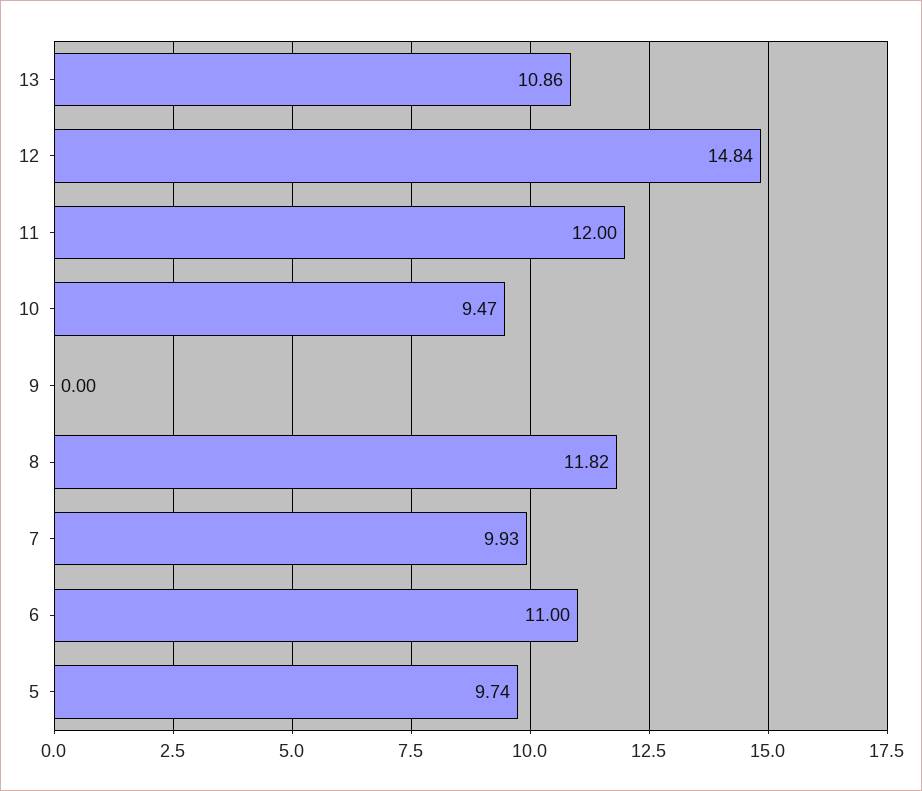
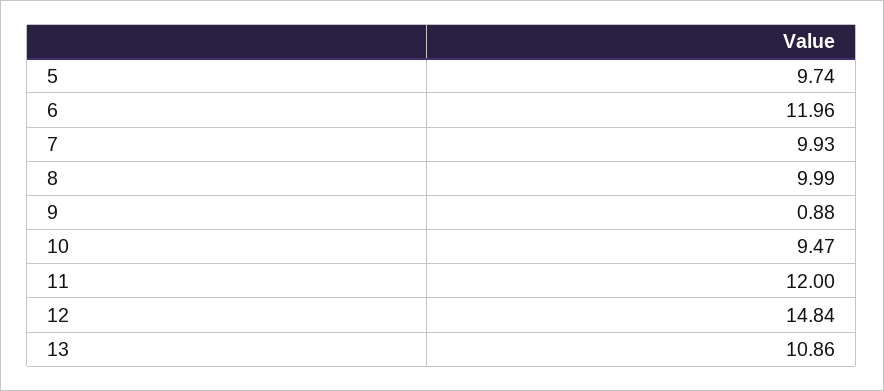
9: 0 -> 0.88
8: 11.82 -> 9.99
6: 11 -> 11.96

